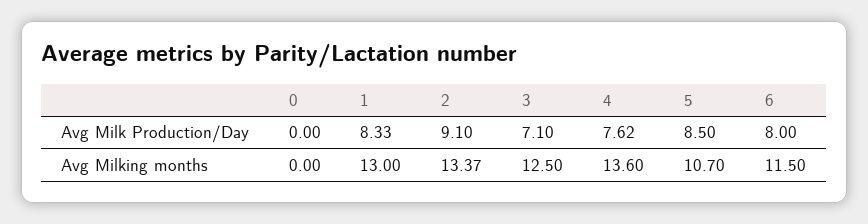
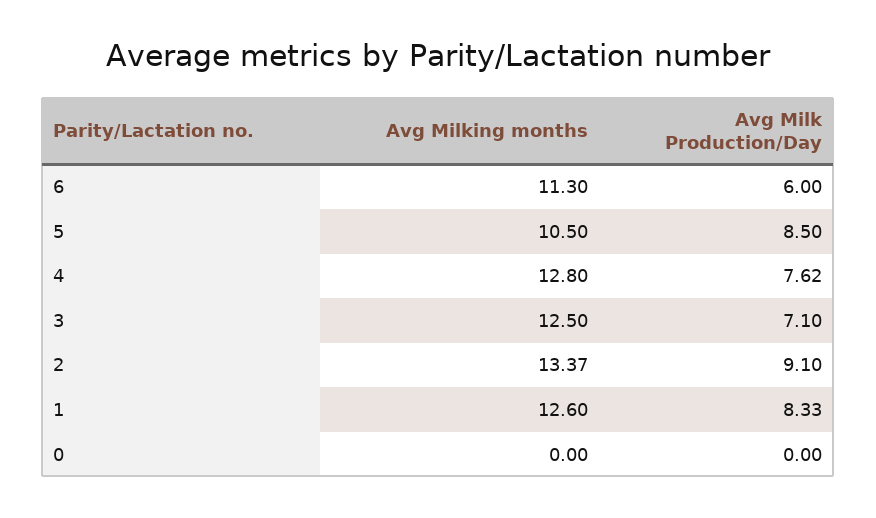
6, Avg Milk Production/Day: 8 -> 6
1, Avg Milking months: 13 -> 12.6
4, Avg Milking months: 13.6 -> 12.8
5, Avg Milking months: 10.7 -> 10.5
6, Avg Milking months: 11.5 -> 11.3

